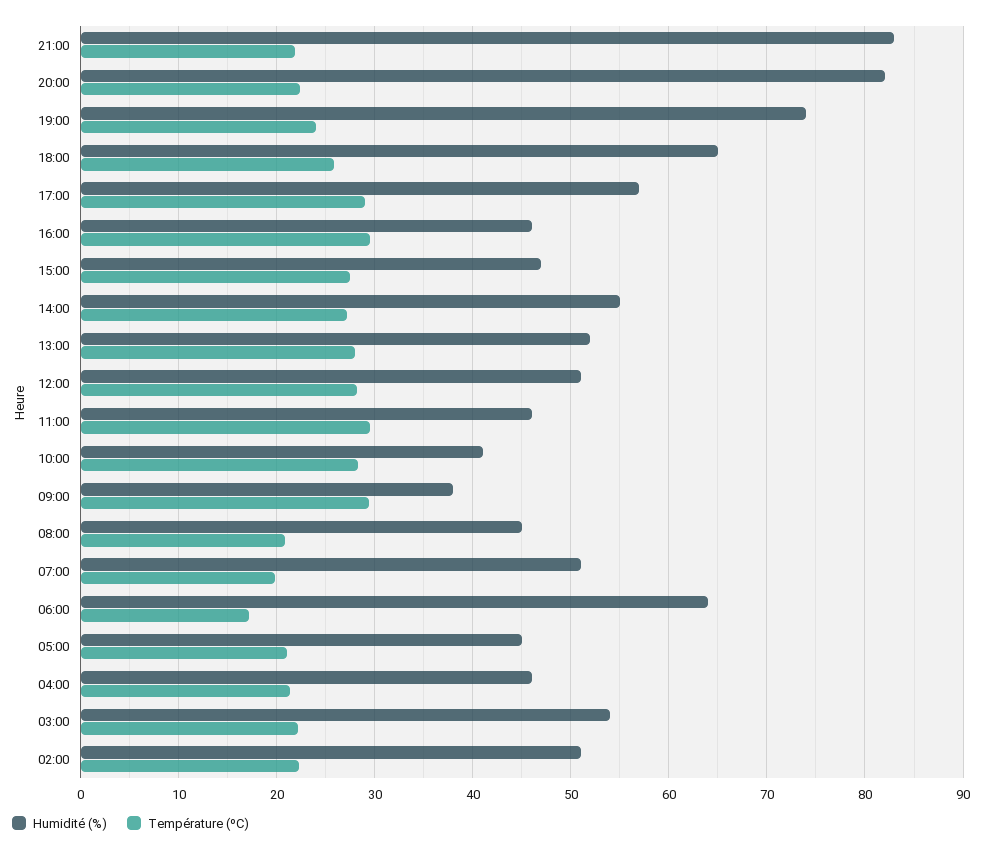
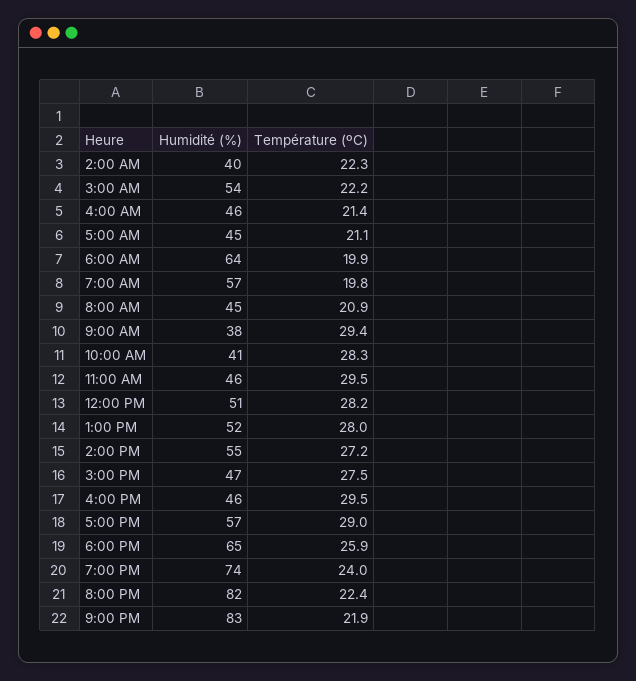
Humidité (%), 07:00: 51 -> 57
Température (ºC), 06:00: 17 -> 19.9
Humidité (%), 02:00: 51 -> 40

